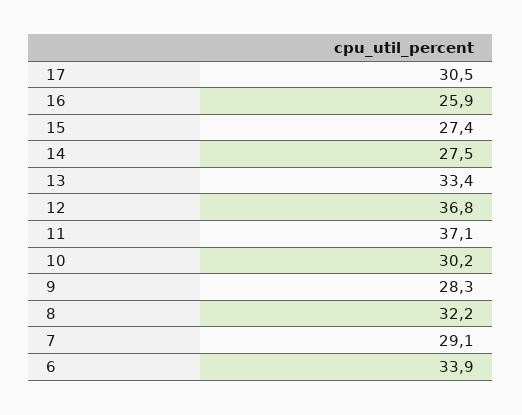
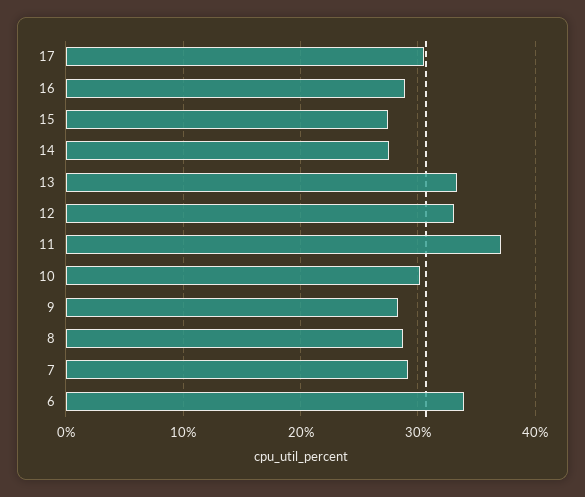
16: 25.9 -> 29
12: 36.8 -> 33
8: 32.2 -> 29

